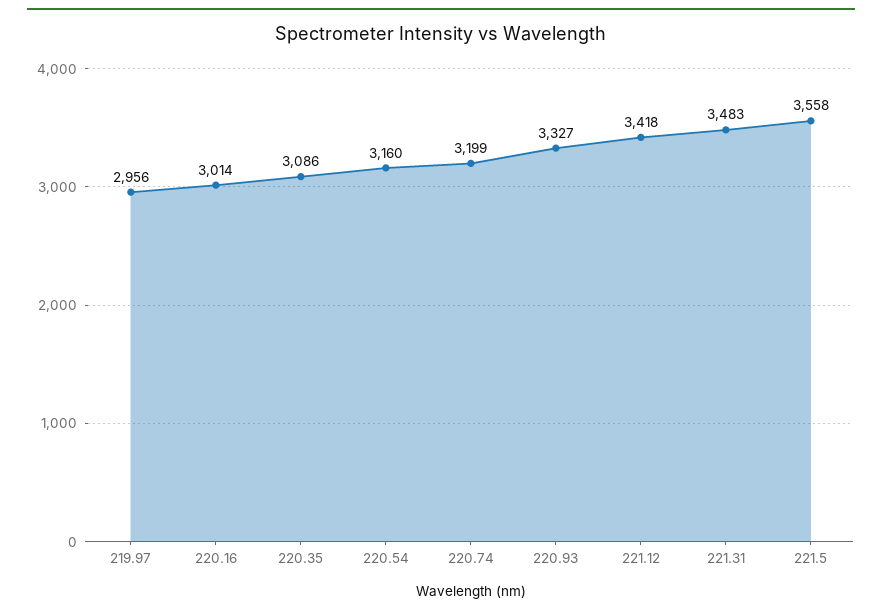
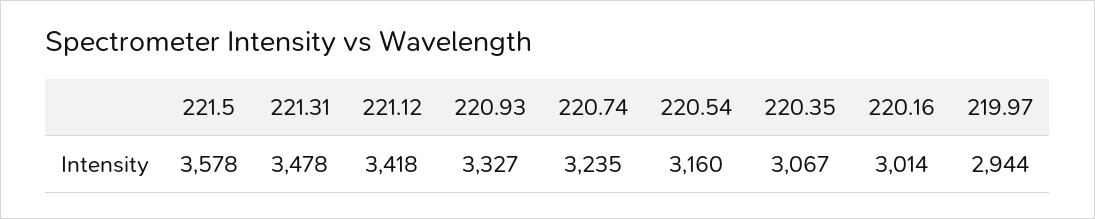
219.97: 2956 -> 2944
220.35: 3086 -> 3067
220.74: 3199 -> 3235
221.31: 3483 -> 3478
221.5: 3558 -> 3578

